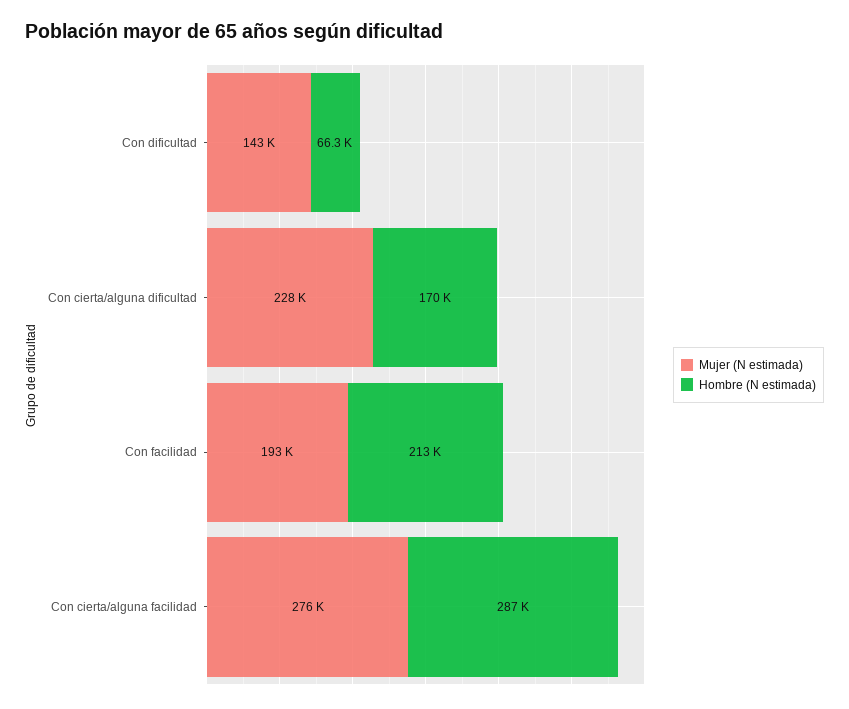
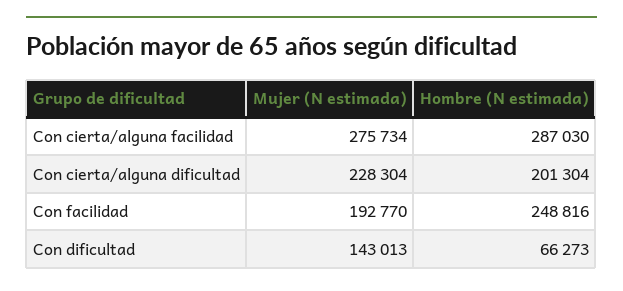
Hombre (N estimada), Con cierta/alguna dificultad: 170000 -> 201304
Hombre (N estimada), Con facilidad: 213000 -> 248816

